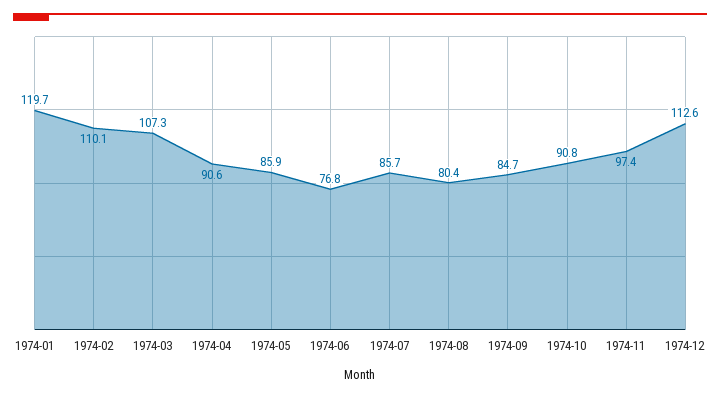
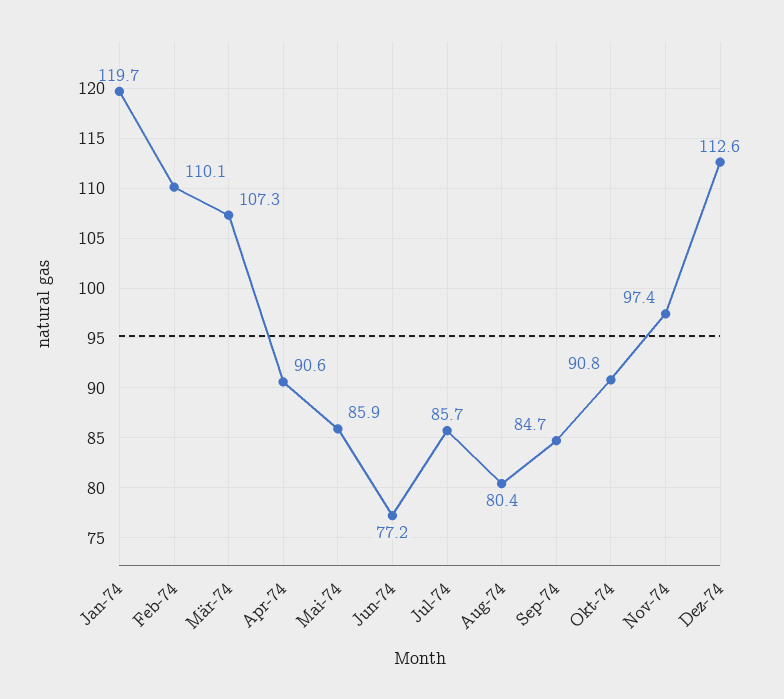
1974-06: 76.8 -> 77.2

